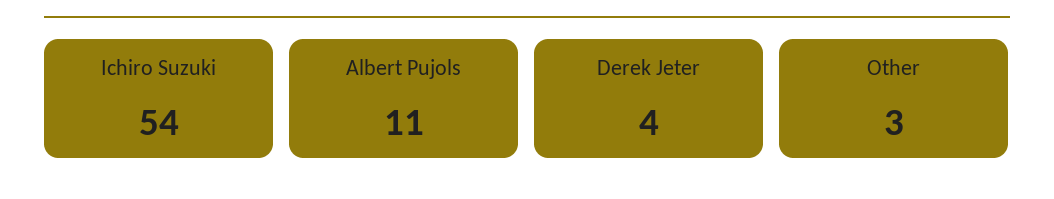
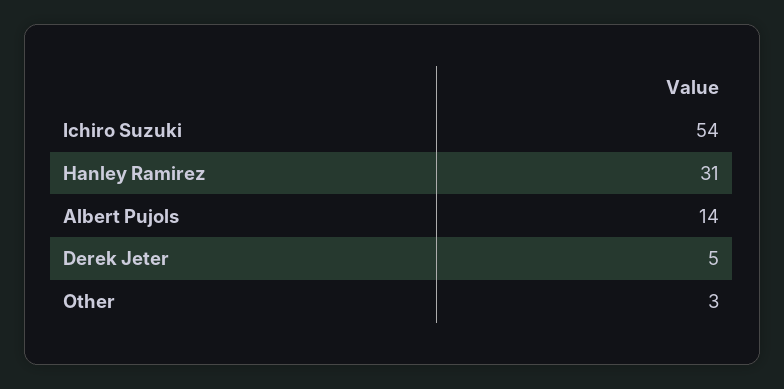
Albert Pujols: 11 -> 14
Derek Jeter: 4 -> 5
Hanley Ramirez: none -> 31

